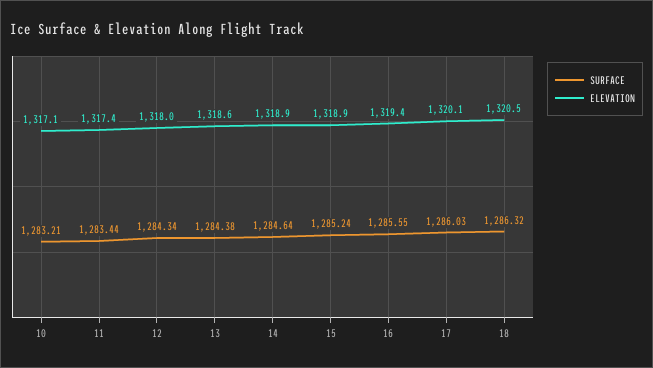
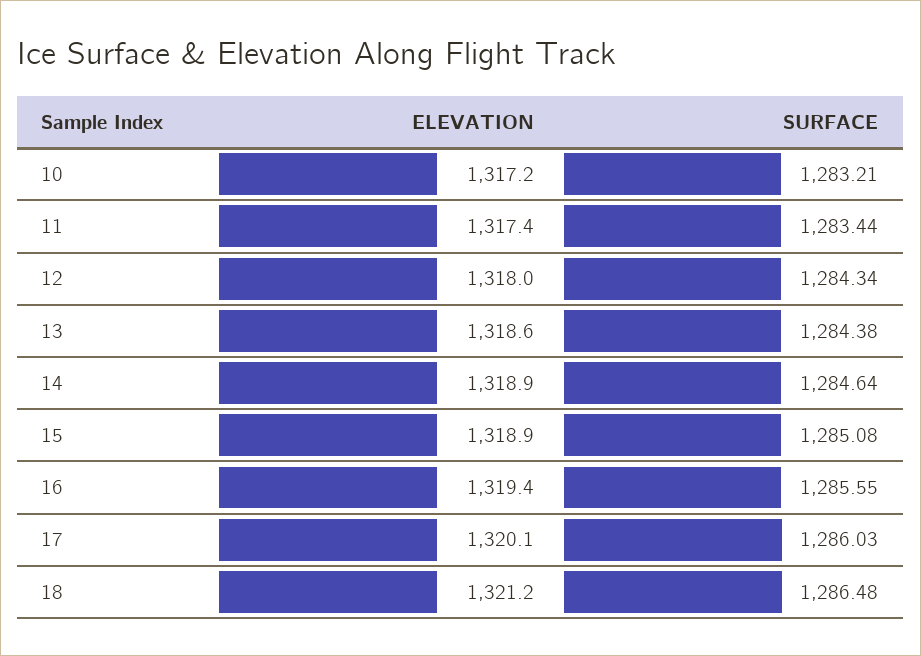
ELEVATION, 10: 1317.1 -> 1317.2
SURFACE, 15: 1285.24 -> 1285.08
SURFACE, 18: 1286.32 -> 1286.48
ELEVATION, 18: 1320.5 -> 1321.2

